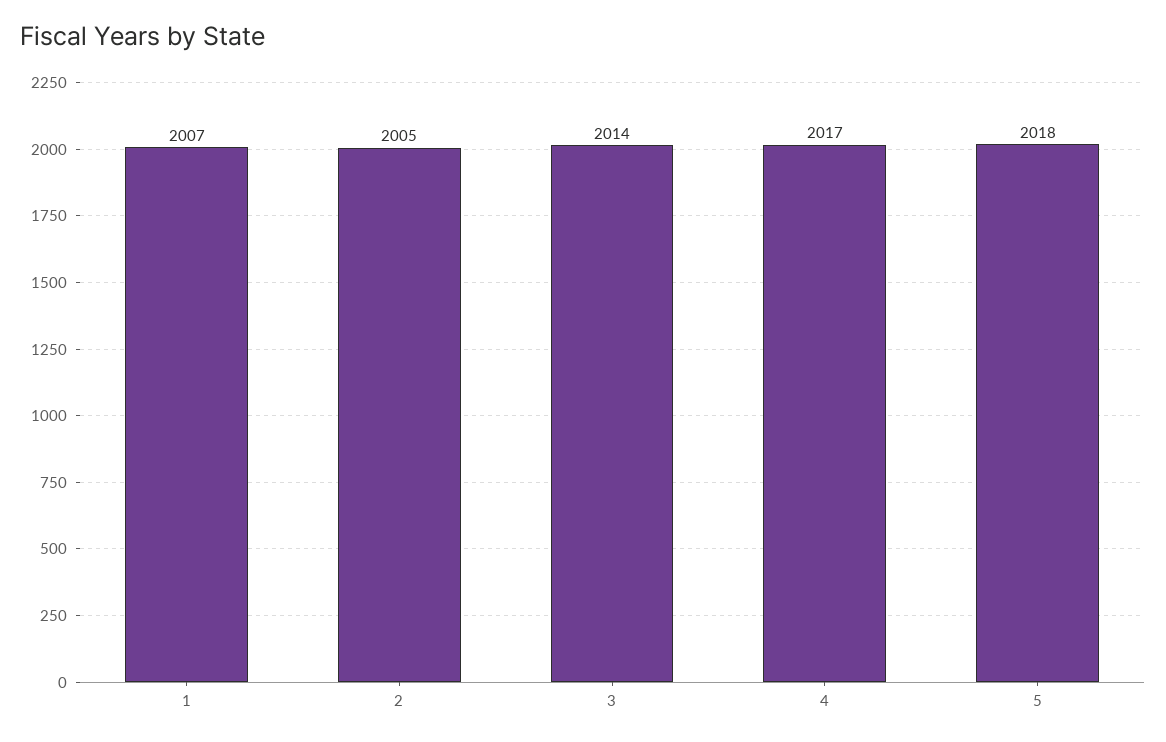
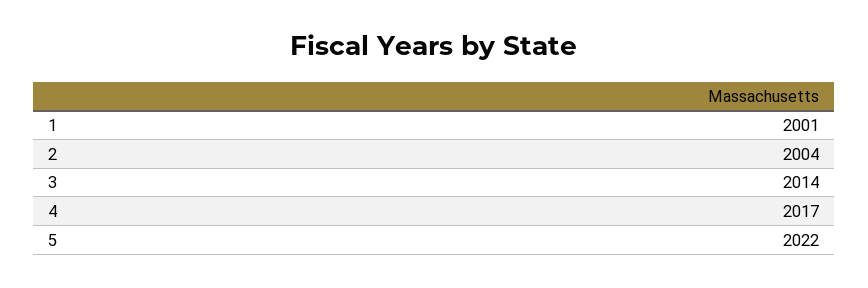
1: 2007 -> 2001
2: 2005 -> 2004
5: 2018 -> 2022

